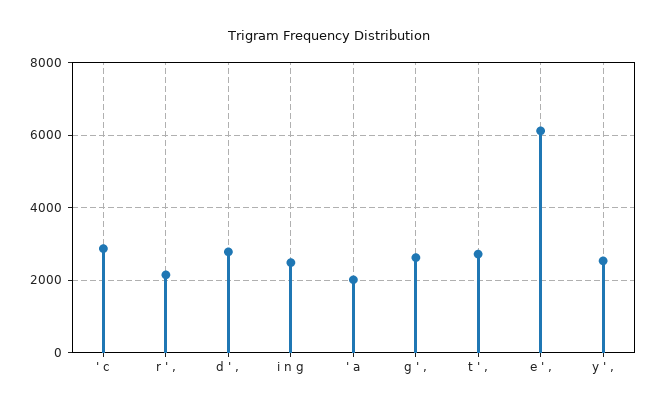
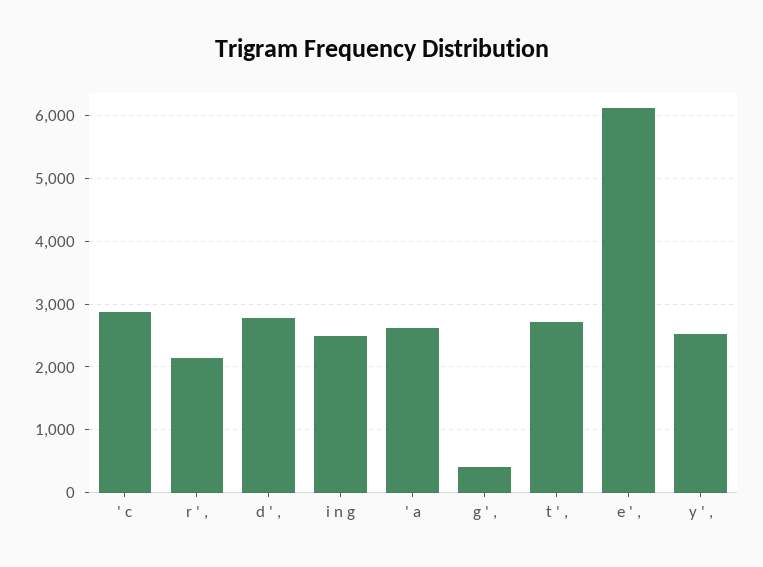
' a: 2000 -> 2600
g ' ,: 2600 -> 400

